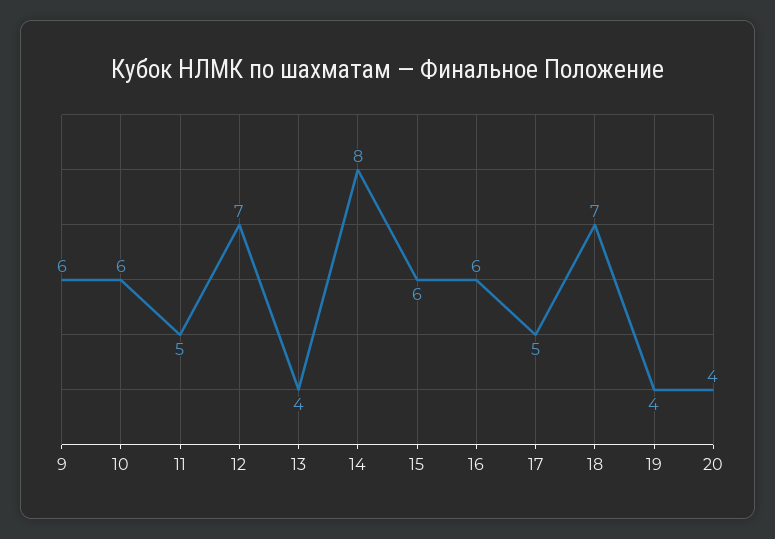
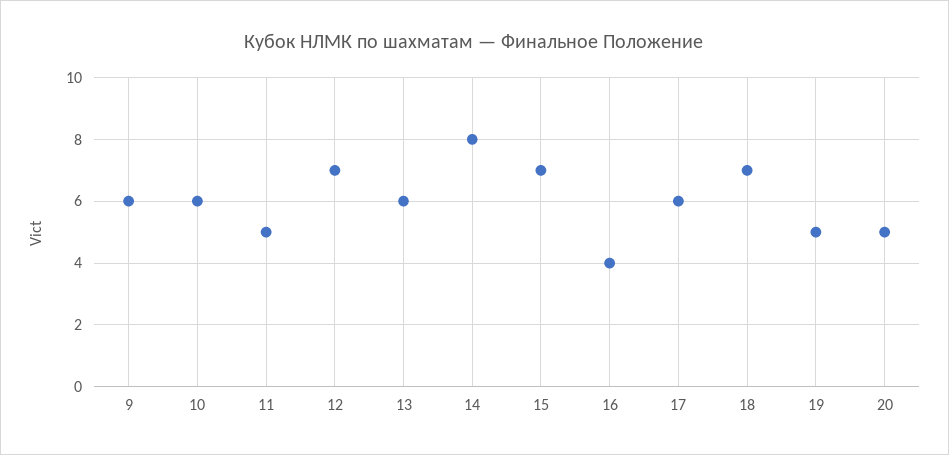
13: 4 -> 6
15: 6 -> 7
16: 6 -> 4
17: 5 -> 6
19: 4 -> 5
20: 4 -> 5

